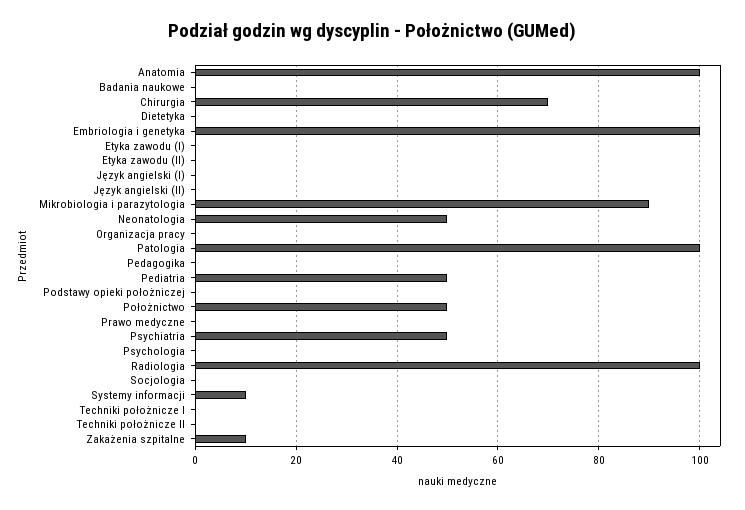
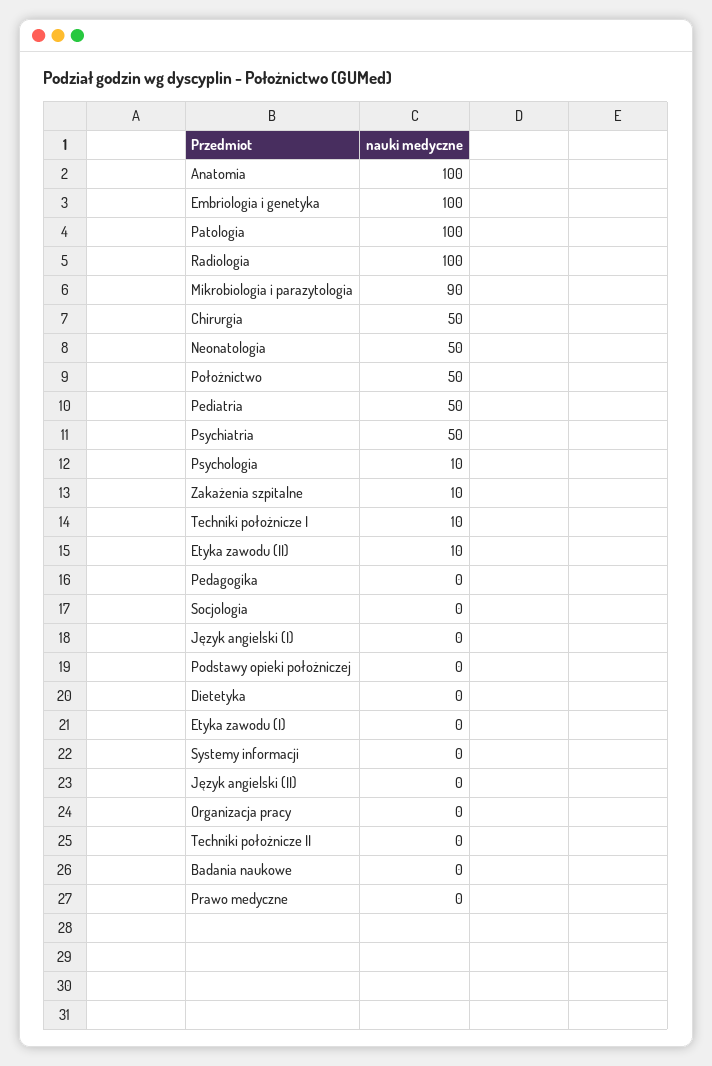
Chirurgia: 70 -> 50
Etyka zawodu (II): 0 -> 10
Psychologia: 0 -> 10
Systemy informacji: 10 -> 0
Techniki położnicze I: 0 -> 10

